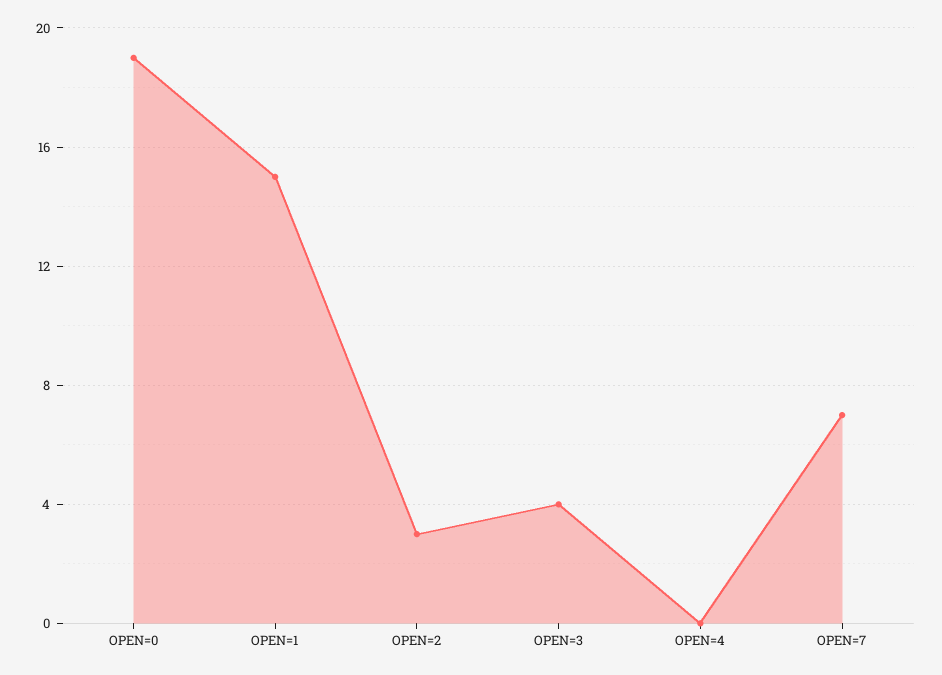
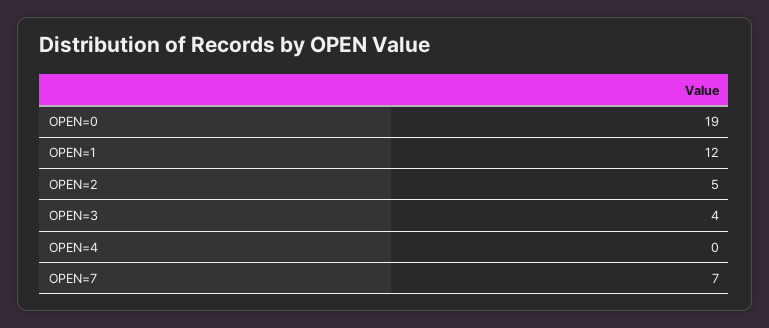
OPEN=1: 15 -> 12
OPEN=2: 3 -> 5

